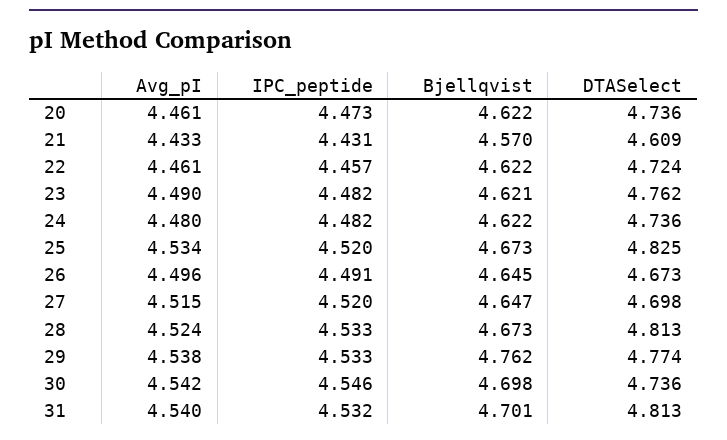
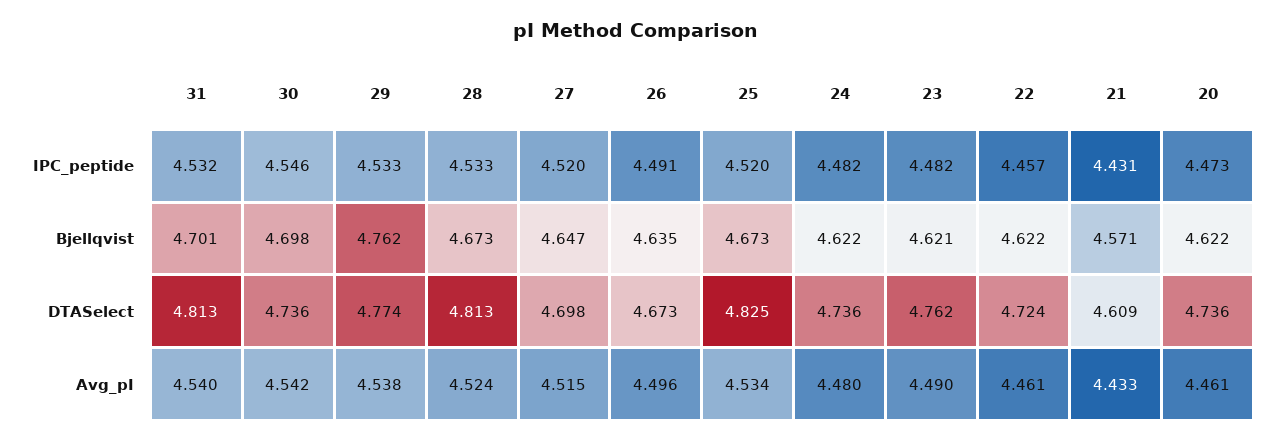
Bjellqvist, 21: 4.57 -> 4.571
Bjellqvist, 26: 4.645 -> 4.635

